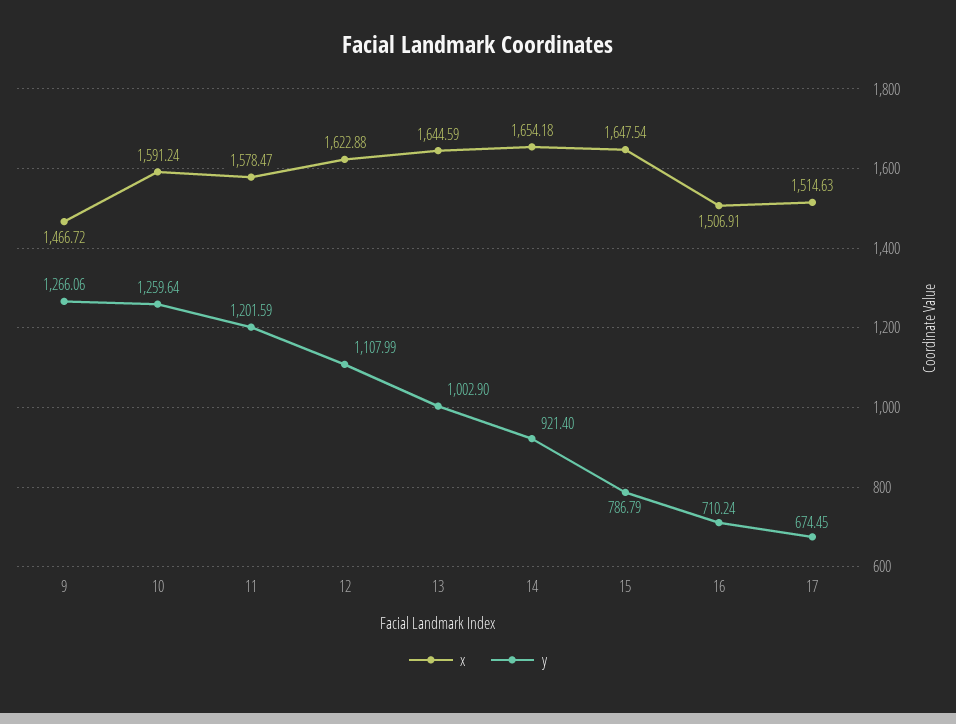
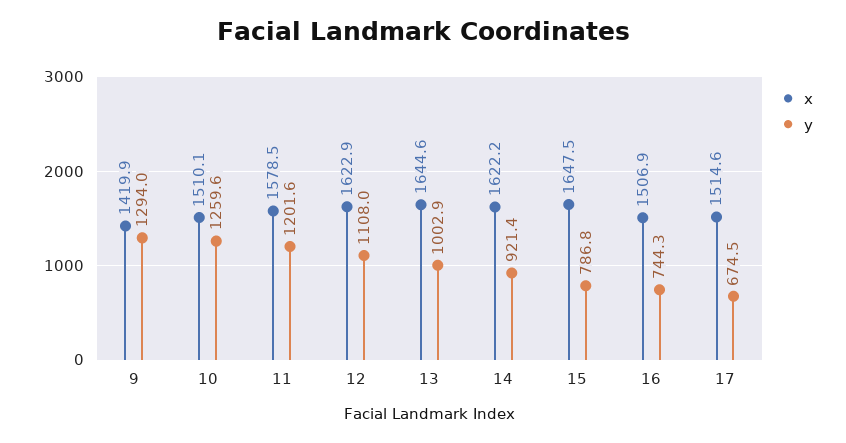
x, 9: 1466.72 -> 1419.9
y, 9: 1266.06 -> 1294
x, 10: 1591.24 -> 1510.1
x, 14: 1654.18 -> 1622.2
y, 16: 710.24 -> 744.3

